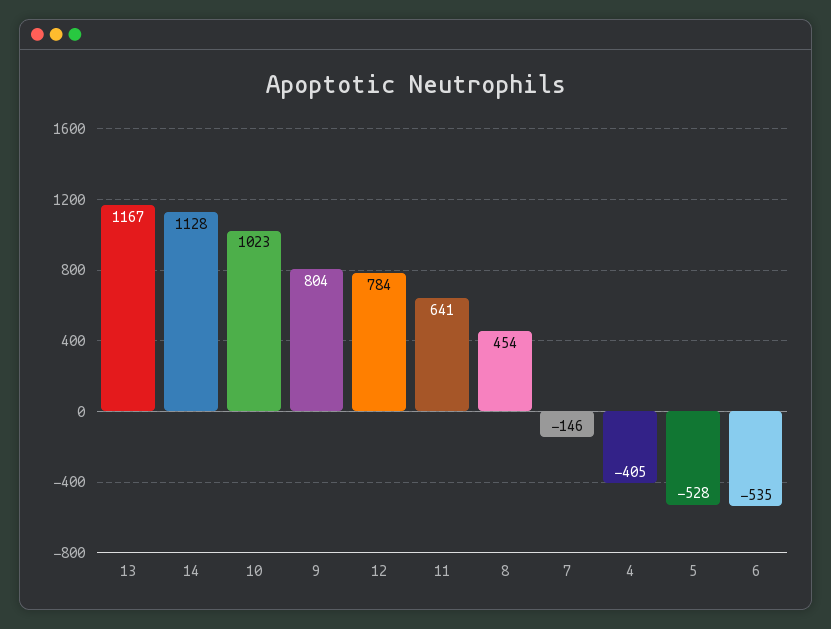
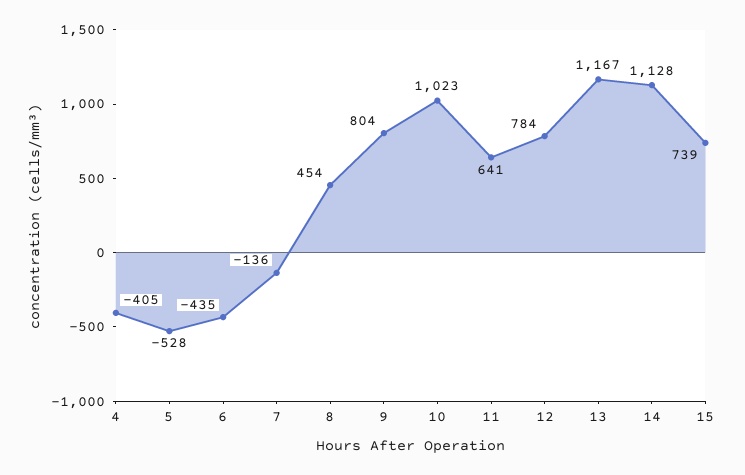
7: -146 -> -136
6: -535 -> -435
15: none -> 739

